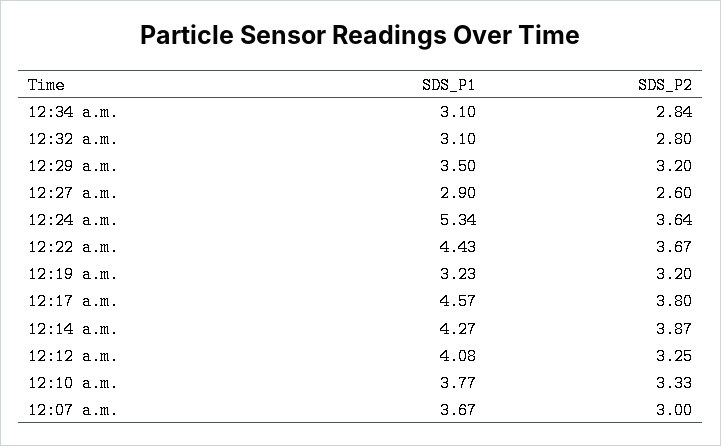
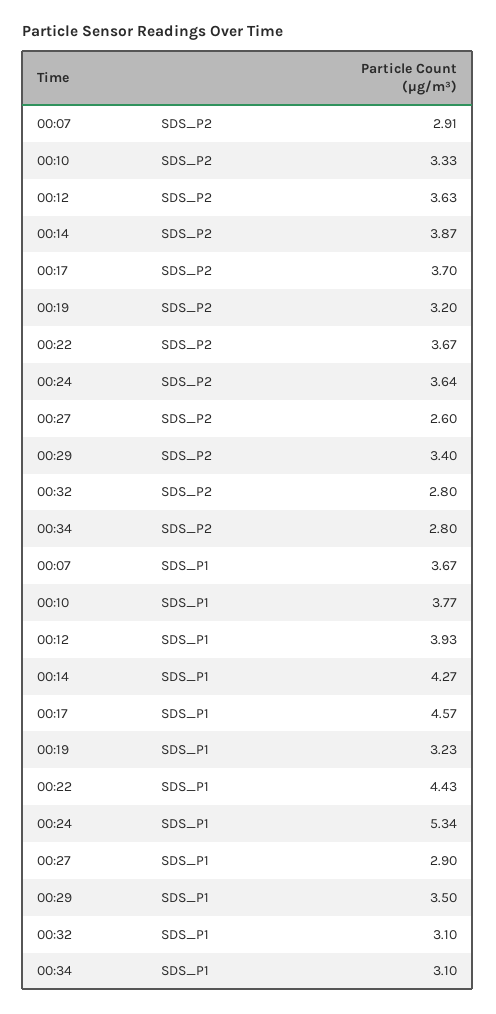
SDS_P2, 12:34 a.m.: 2.84 -> 2.8
SDS_P2, 12:29 a.m.: 3.2 -> 3.4
SDS_P2, 12:17 a.m.: 3.8 -> 3.7
SDS_P1, 12:12 a.m.: 4.08 -> 3.93
SDS_P2, 12:12 a.m.: 3.25 -> 3.63
SDS_P2, 12:07 a.m.: 3 -> 2.91

